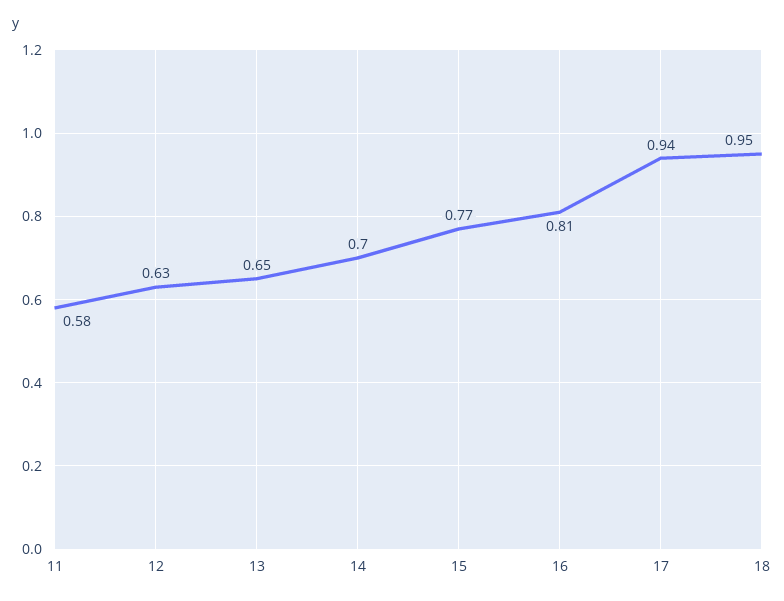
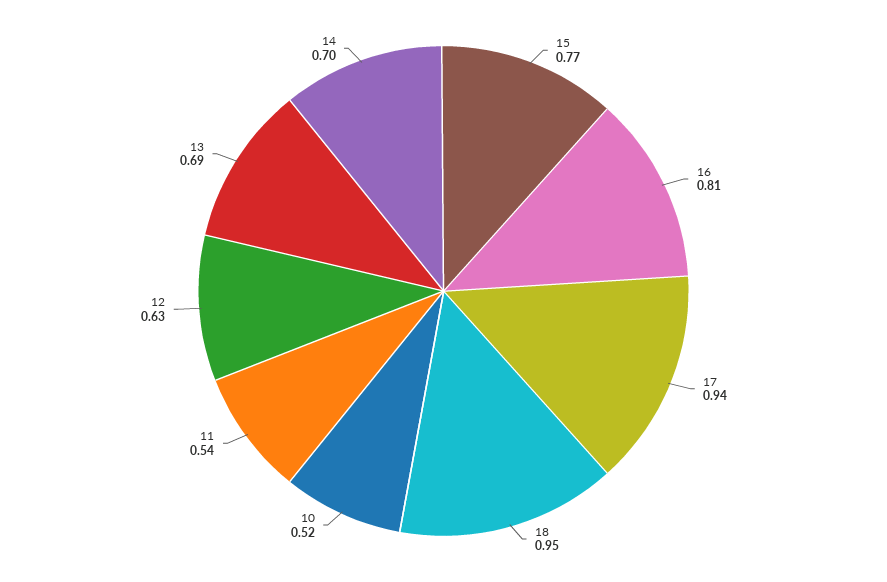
11: 0.58 -> 0.54
13: 0.65 -> 0.69
10: none -> 0.52

